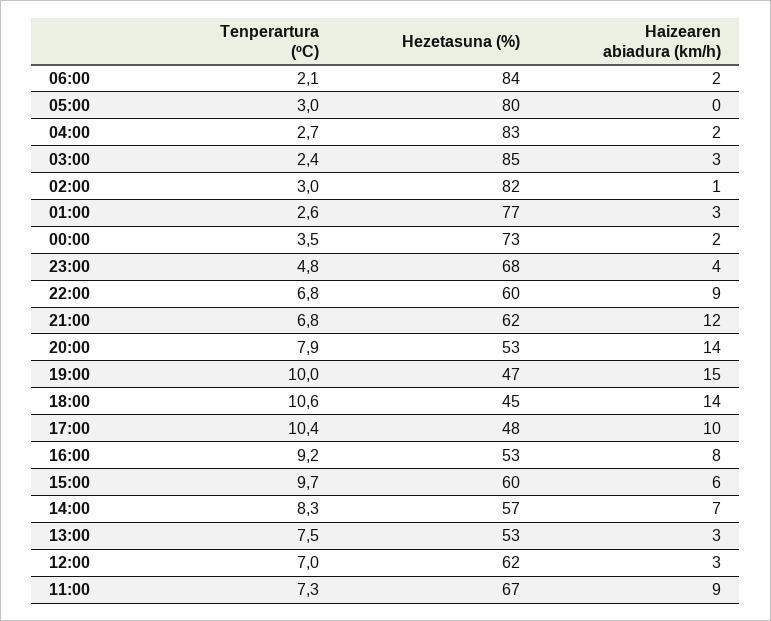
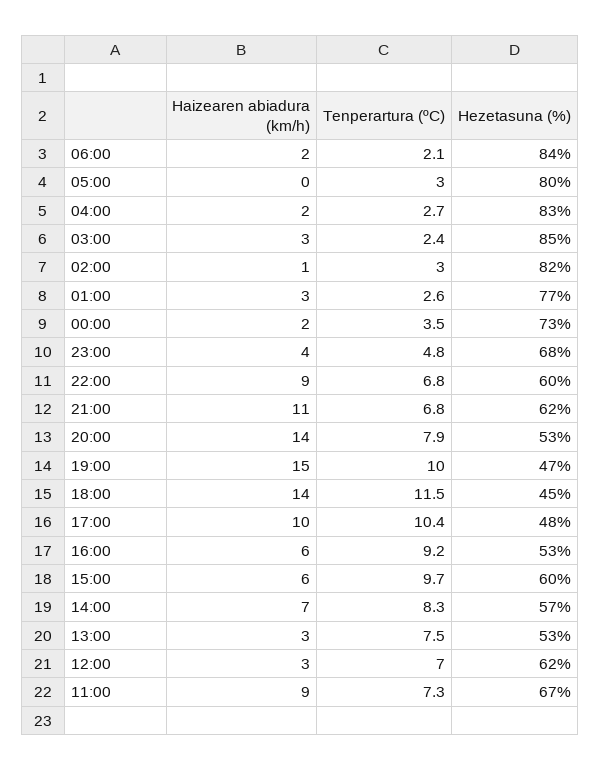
Haizearen abiadura (km/h), 21:00: 12 -> 11
Tenperartura (ºC), 18:00: 10.6 -> 11.5
Haizearen abiadura (km/h), 16:00: 8 -> 6

